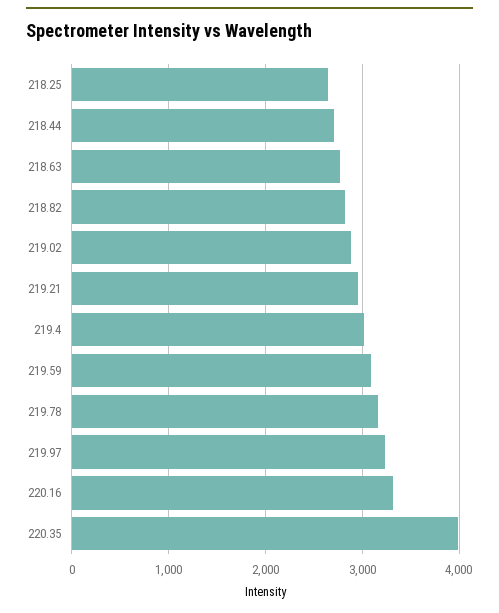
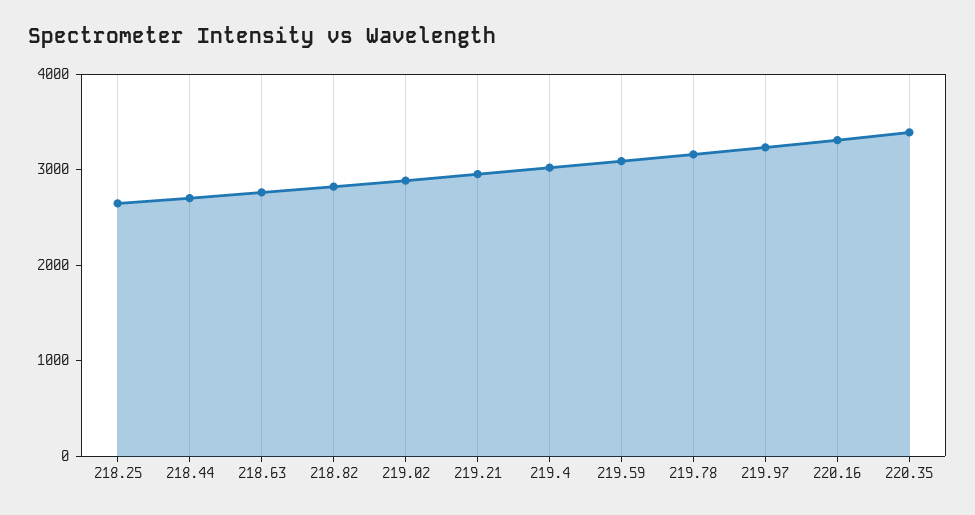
220.35: 4000 -> 3400

